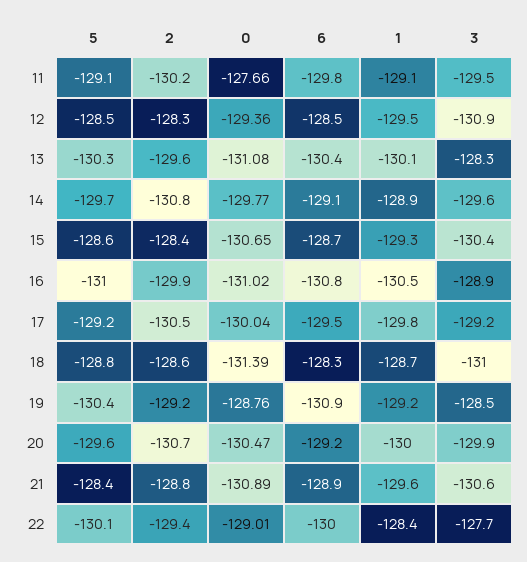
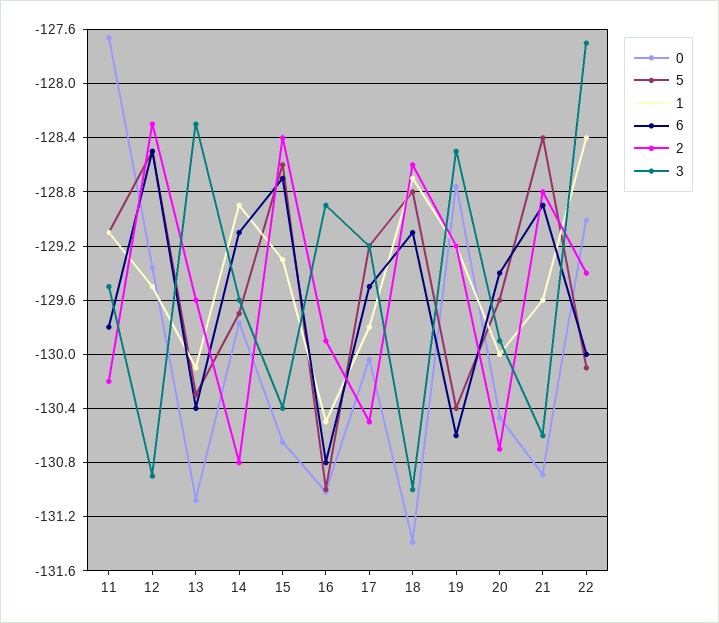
6, 18: -128.3 -> -129.1
6, 19: -130.9 -> -130.6
6, 20: -129.2 -> -129.4

